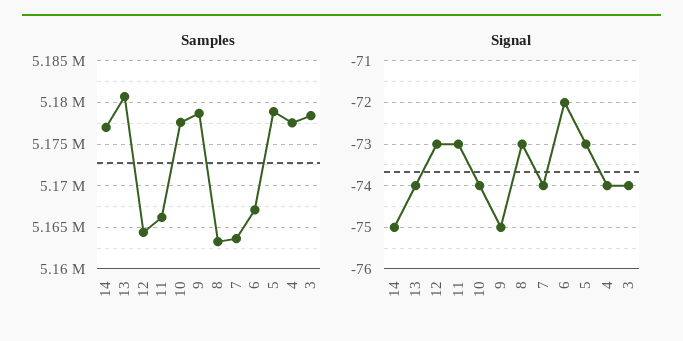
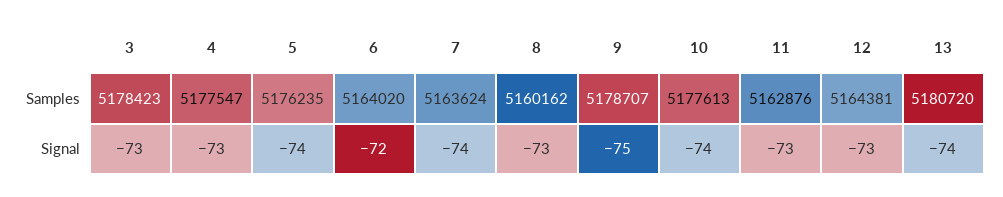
Samples, 14: 5177000 -> none
Samples, 11: 5166000 -> 5162876
Samples, 8: 5163000 -> 5160162
Samples, 6: 5167000 -> 5164020
Samples, 5: 5179000 -> 5176235
Signal, 14: -75 -> none
Signal, 5: -73 -> -74
Signal, 4: -74 -> -73
Signal, 3: -74 -> -73

